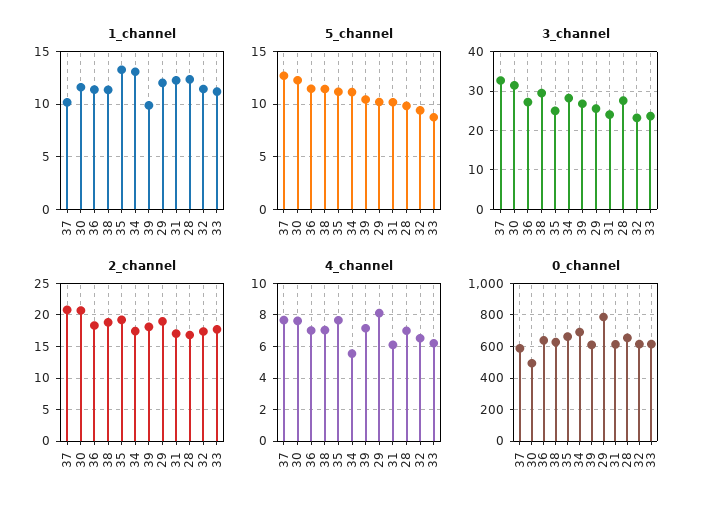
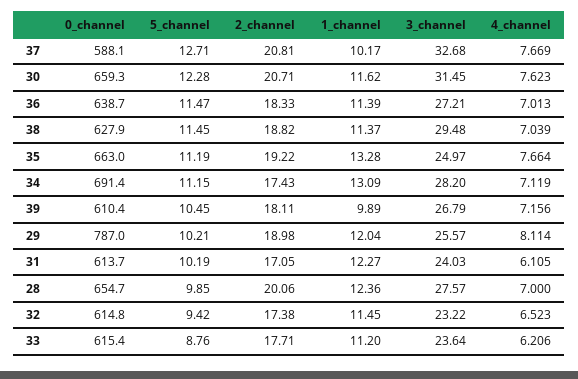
2_channel, 28: 17 -> 20.06
4_channel, 34: 5.5 -> 7.119
0_channel, 30: 500 -> 659.3

